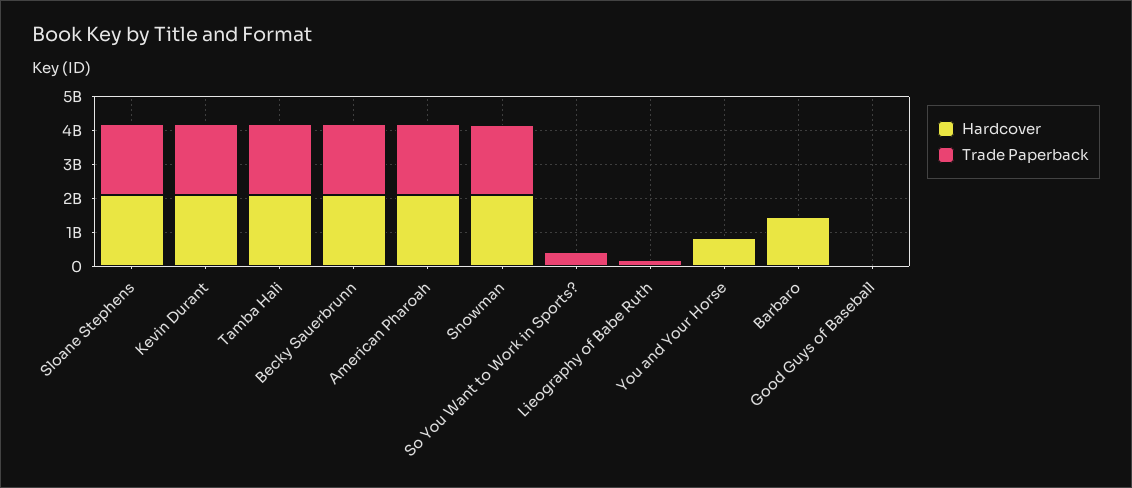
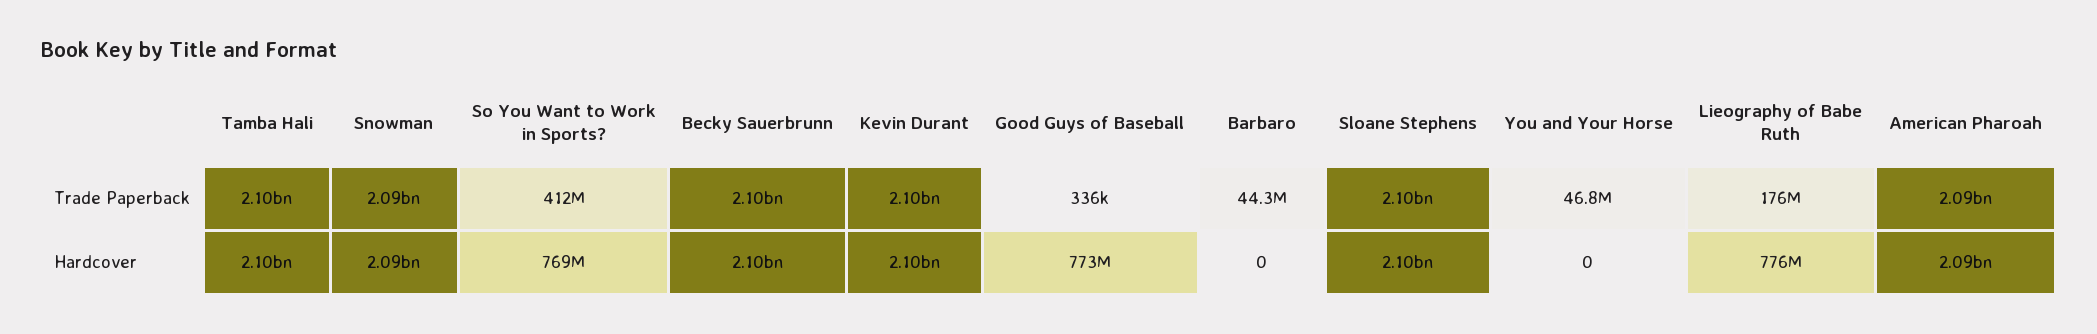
Hardcover, So You Want to Work in Sports?: 0 -> 769000000
Hardcover, Lieography of Babe Ruth: 0 -> 776000000
Hardcover, You and Your Horse: 750000000 -> 0
Hardcover, Barbaro: 1500000000 -> 0
Hardcover, Good Guys of Baseball: 0 -> 773000000

